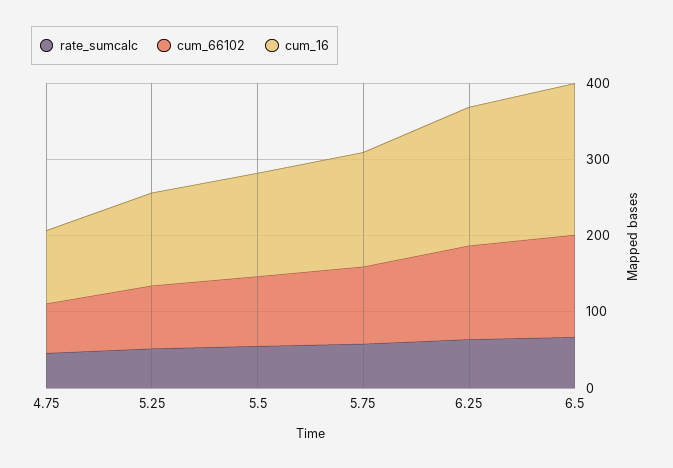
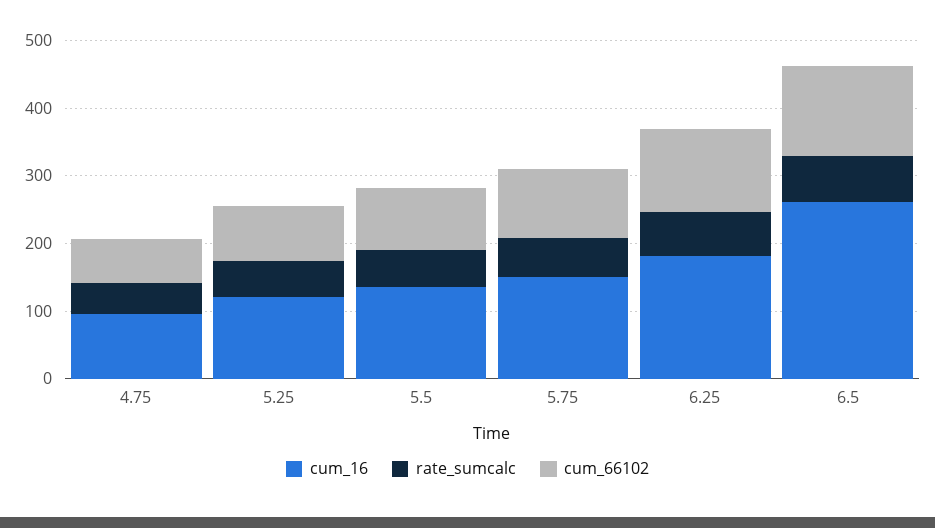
cum_16, 6.5: 200 -> 260

